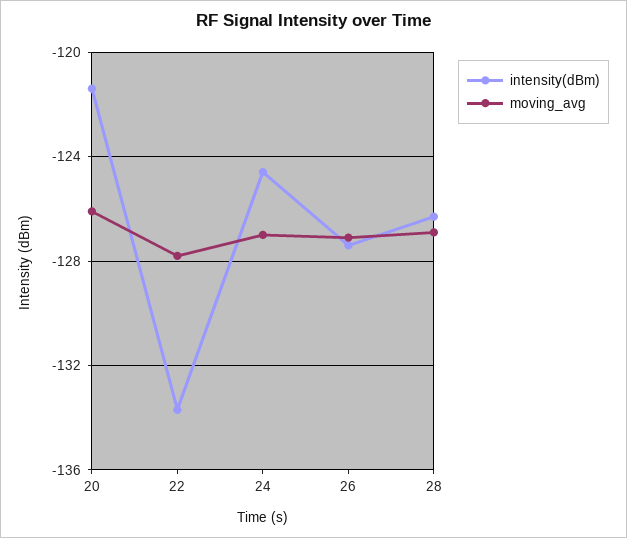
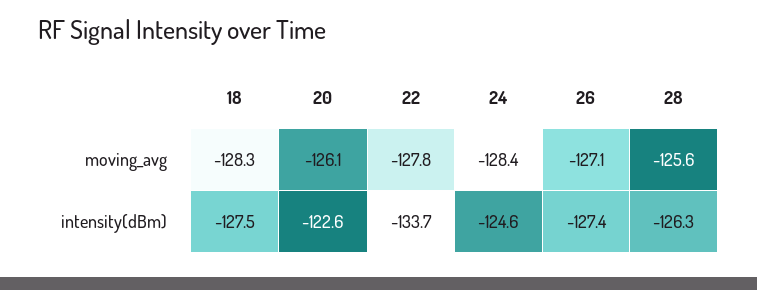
intensity(dBm), 20: -121.5 -> -122.6
moving_avg, 24: -127 -> -128.4
moving_avg, 28: -127 -> -125.6
moving_avg, 18: none -> -128.3
intensity(dBm), 18: none -> -127.5

